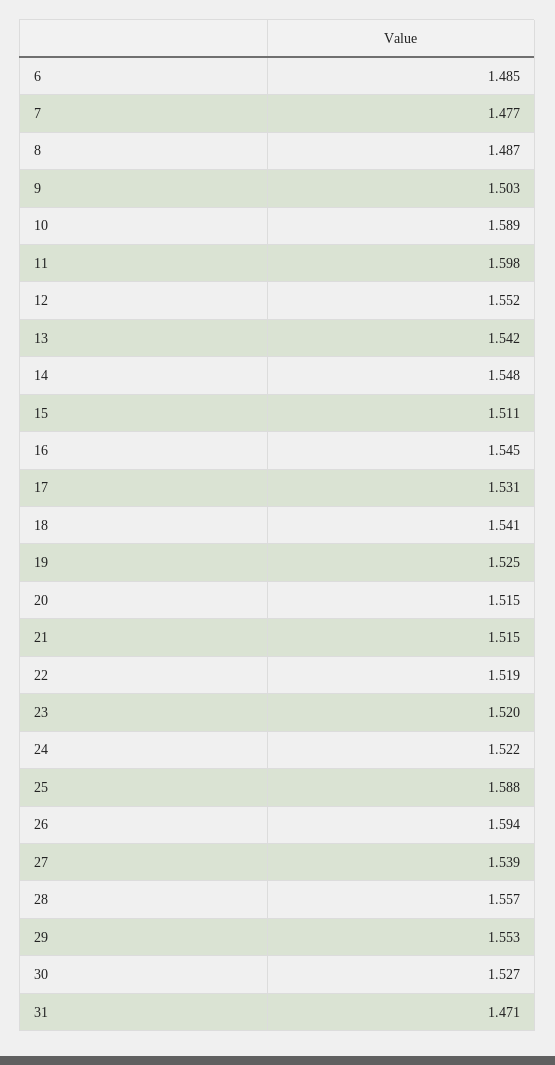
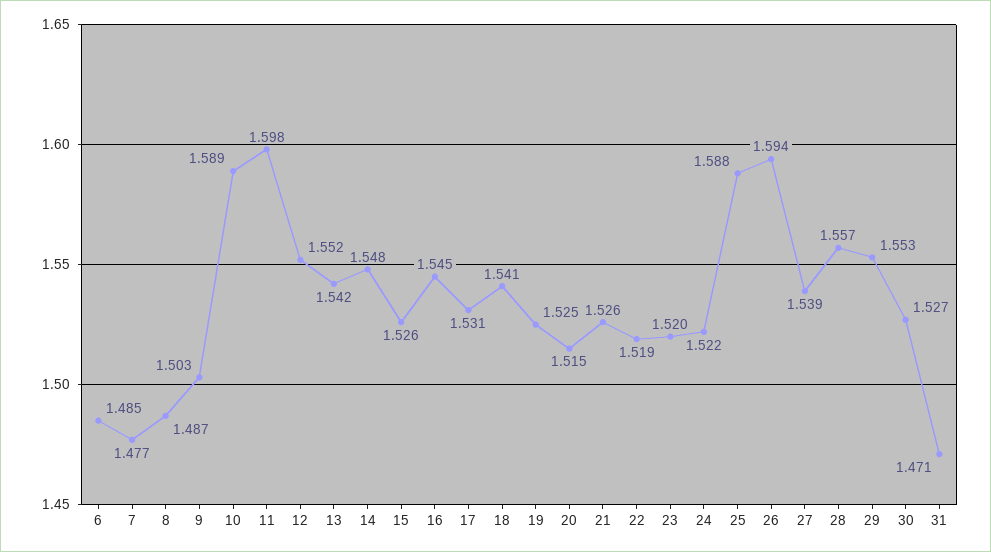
15: 1.511 -> 1.526
21: 1.515 -> 1.526

